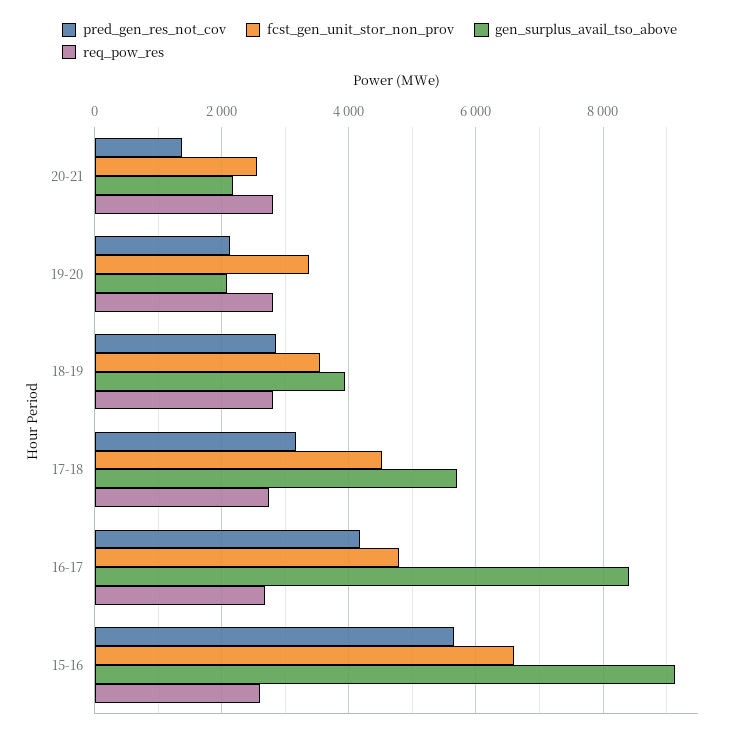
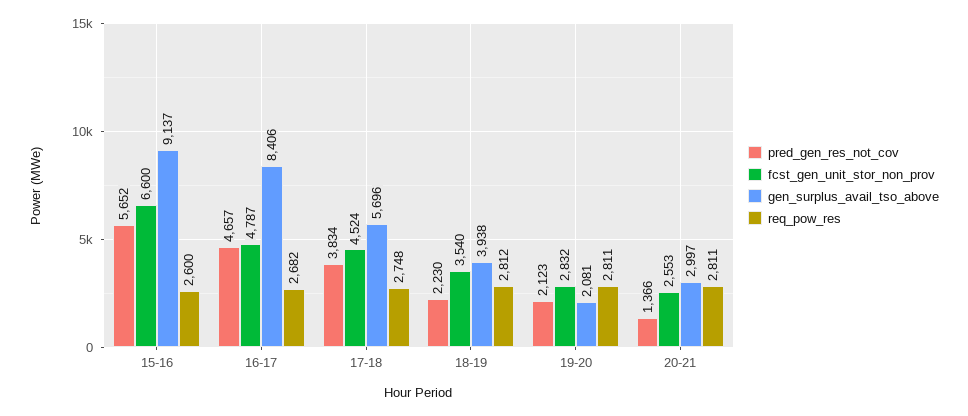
gen_surplus_avail_tso_above, 20-21: 2200 -> 2997
fcst_gen_unit_stor_non_prov, 19-20: 3400 -> 2832
pred_gen_res_not_cov, 18-19: 2800 -> 2230
pred_gen_res_not_cov, 17-18: 3200 -> 3834
pred_gen_res_not_cov, 16-17: 4200 -> 4657

